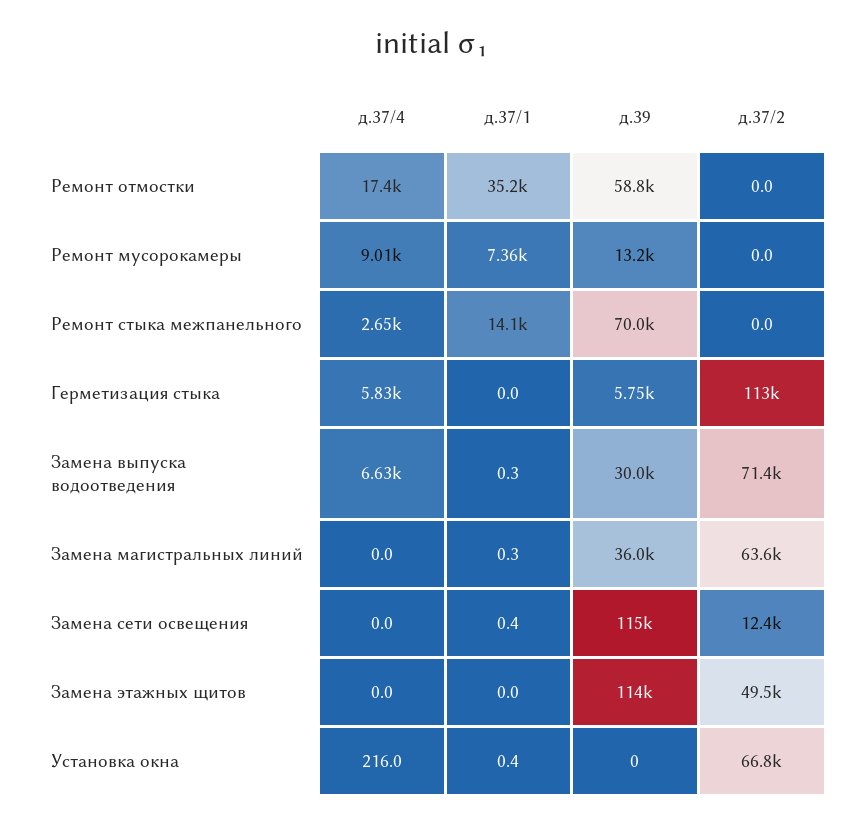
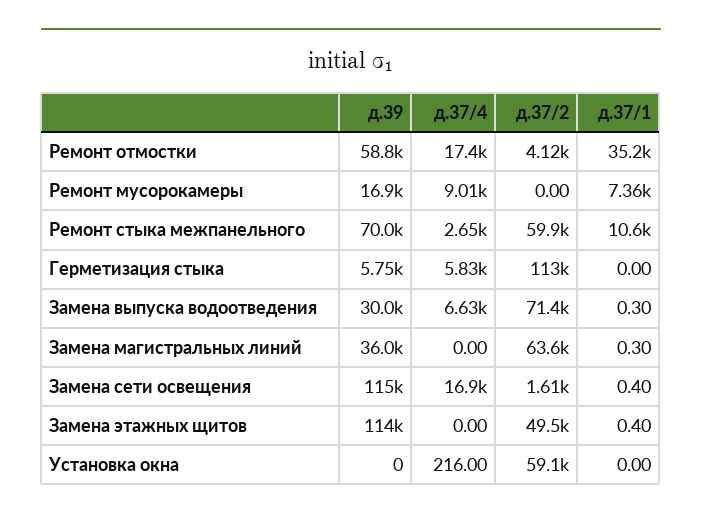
д.37/2, Ремонт отмостки: 0 -> 4120
д.39, Ремонт мусорокамеры: 13200 -> 16900
д.37/1, Ремонт стыка межпанельного: 14100 -> 10600
д.37/2, Ремонт стыка межпанельного: 0 -> 59900
д.37/4, Замена сети освещения: 0 -> 16900
д.37/2, Замена сети освещения: 12400 -> 1610
д.37/1, Замена этажных щитов: 0 -> 0.4
д.37/1, Установка окна: 0.4 -> 0
д.37/2, Установка окна: 66800 -> 59100

